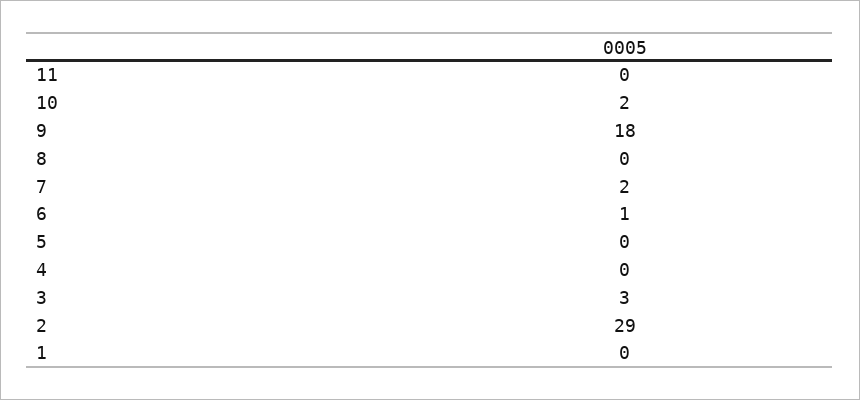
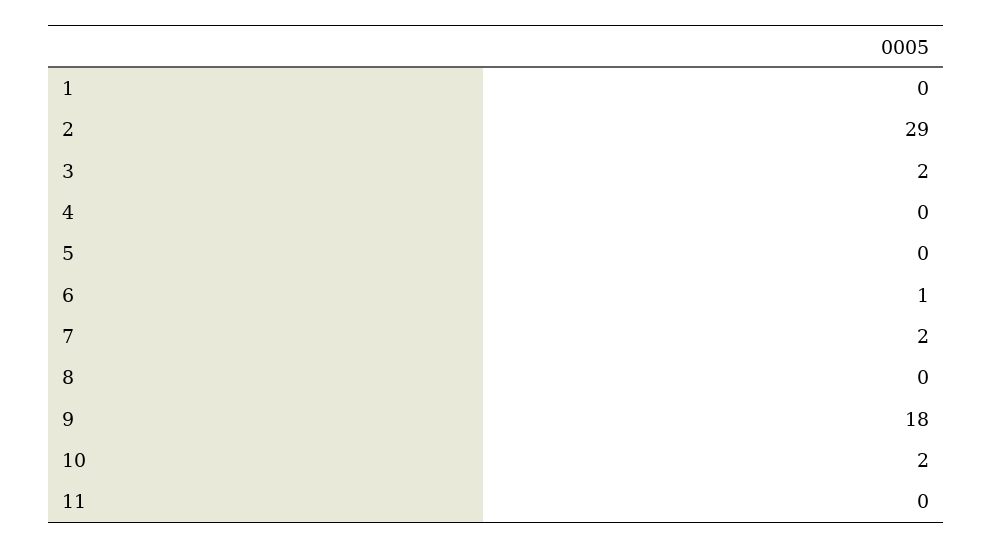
3: 3 -> 2

